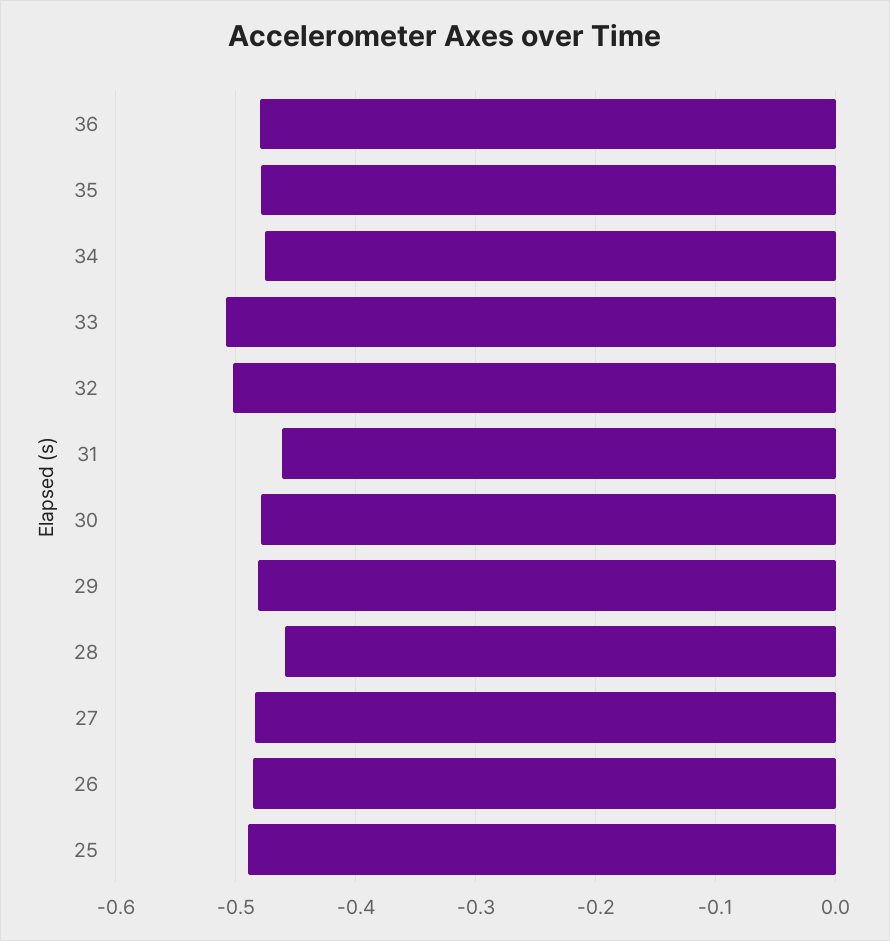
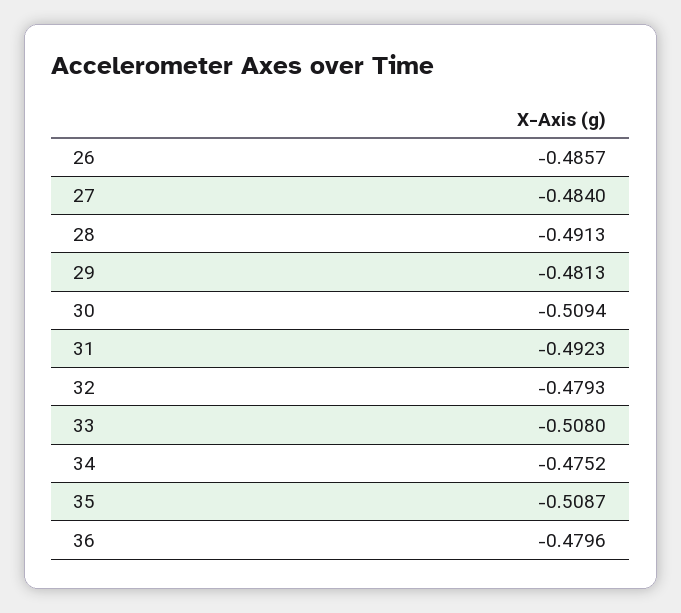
35: -0.48 -> -0.5087
32: -0.5 -> -0.4793
31: -0.46 -> -0.4923
30: -0.48 -> -0.5094
28: -0.46 -> -0.4913
25: -0.49 -> none

